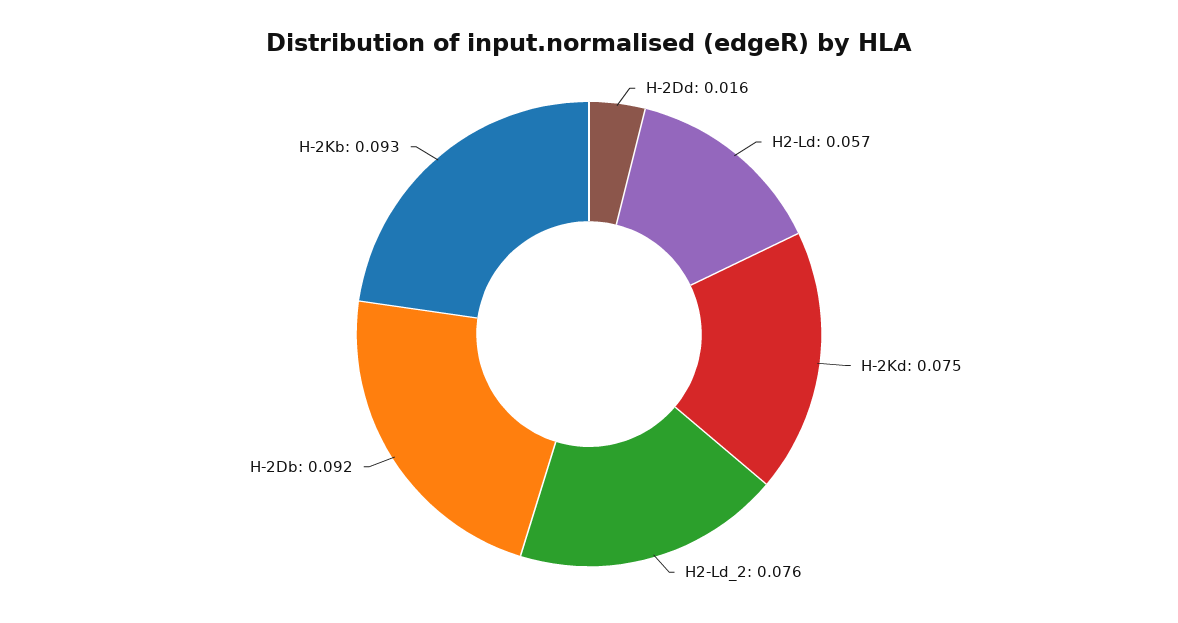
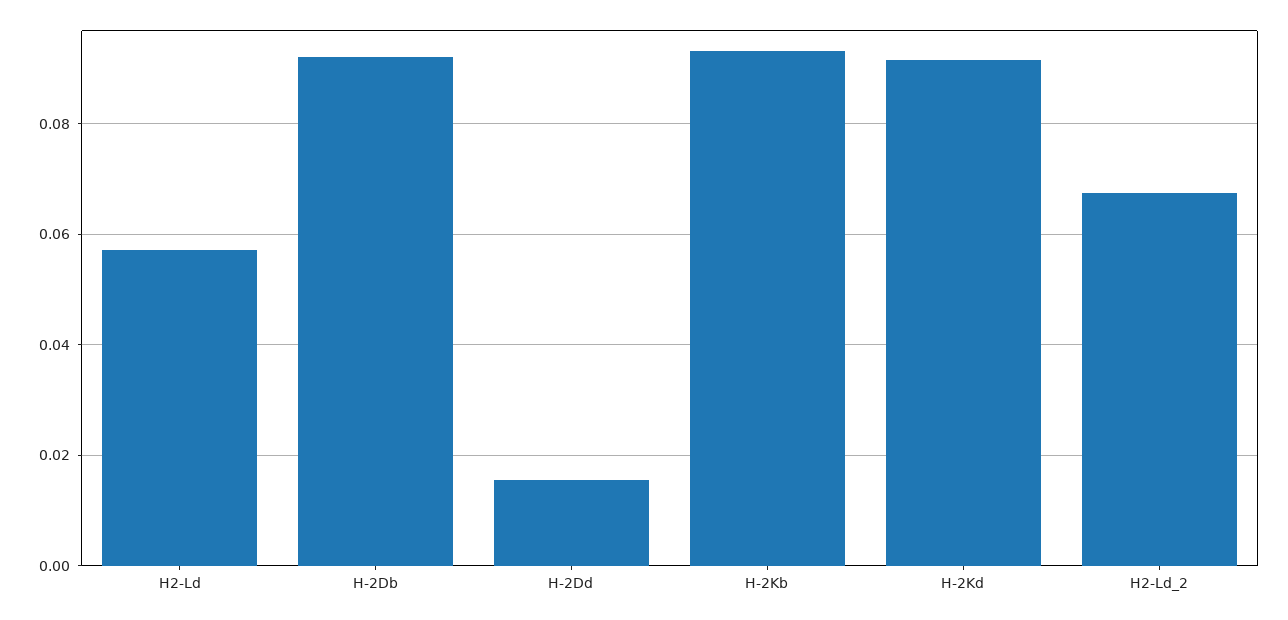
H-2Kd: 0.075 -> 0.092
H2-Ld_2: 0.076 -> 0.068

